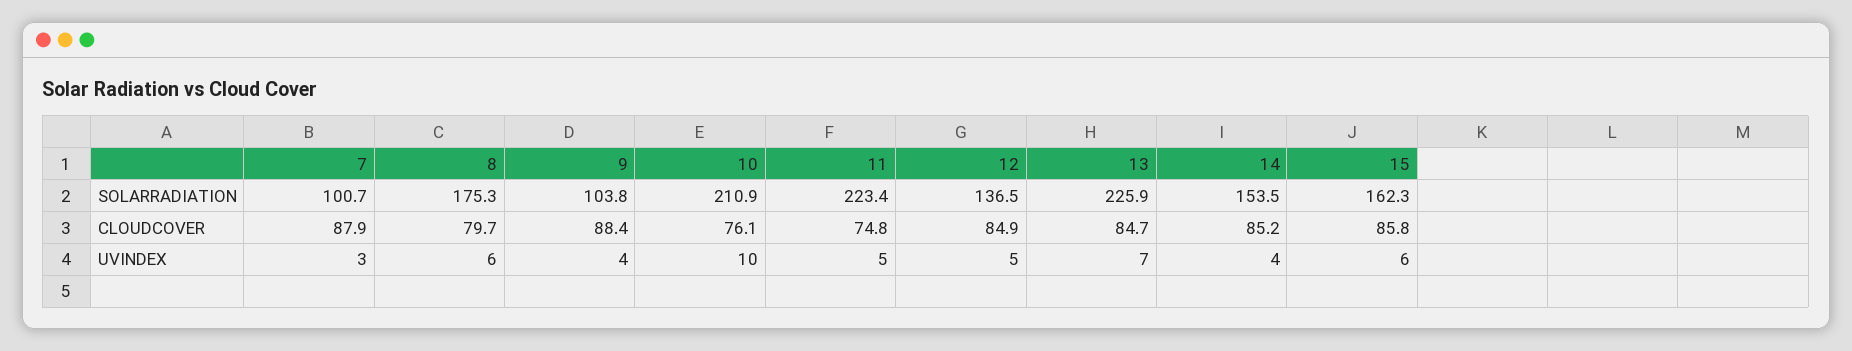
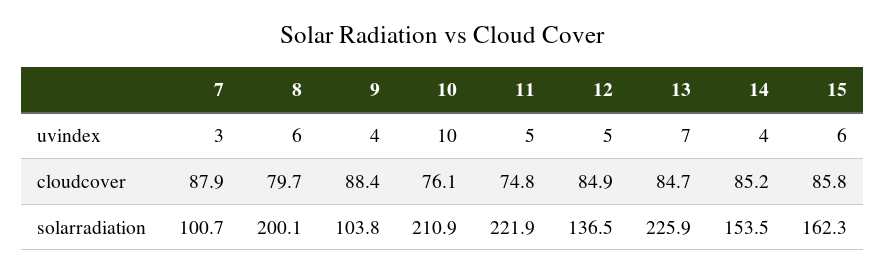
8, SOLARRADIATION: 175.3 -> 200.1
11, SOLARRADIATION: 223.4 -> 221.9

